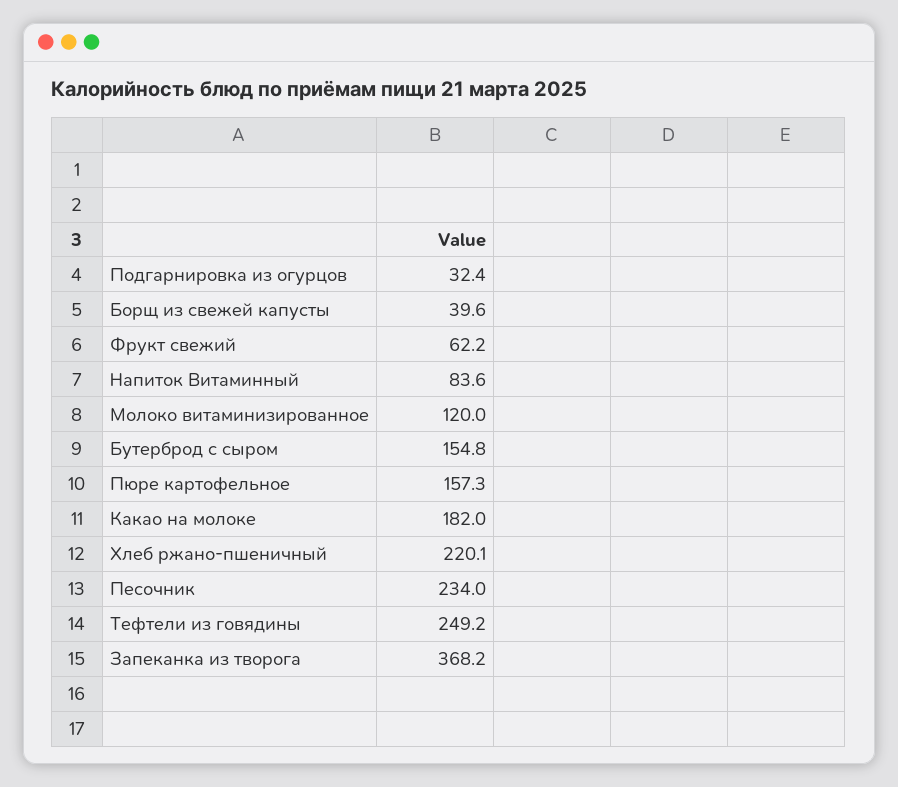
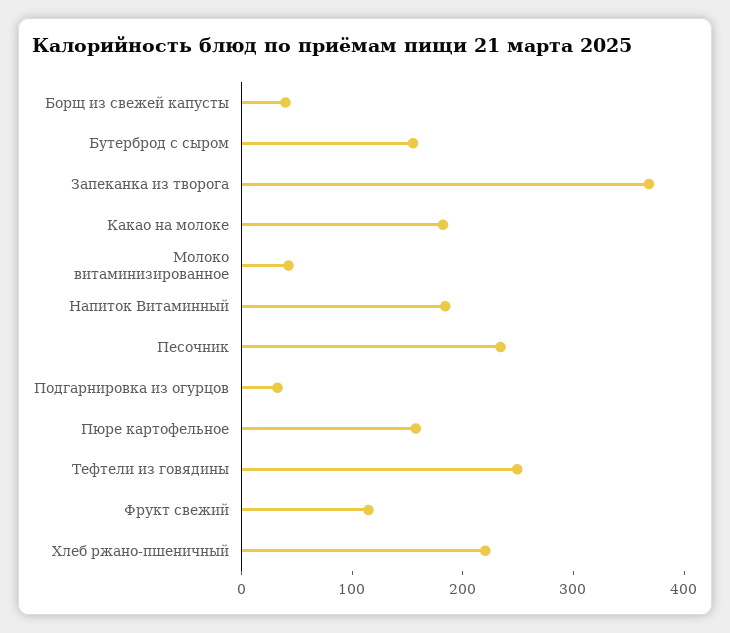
Фрукт свежий: 62.2 -> 120
Напиток Витаминный: 83.6 -> 180
Молоко витаминизированное: 120 -> 40

